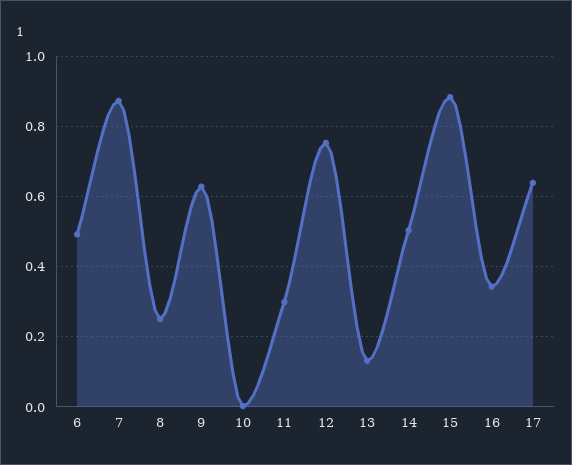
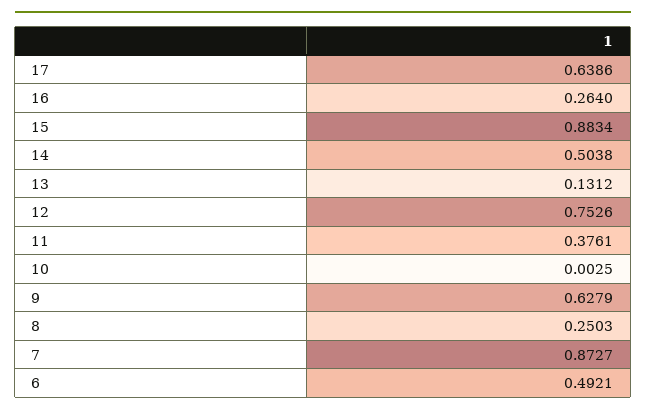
11: 0.3 -> 0.3761
16: 0.34 -> 0.264

